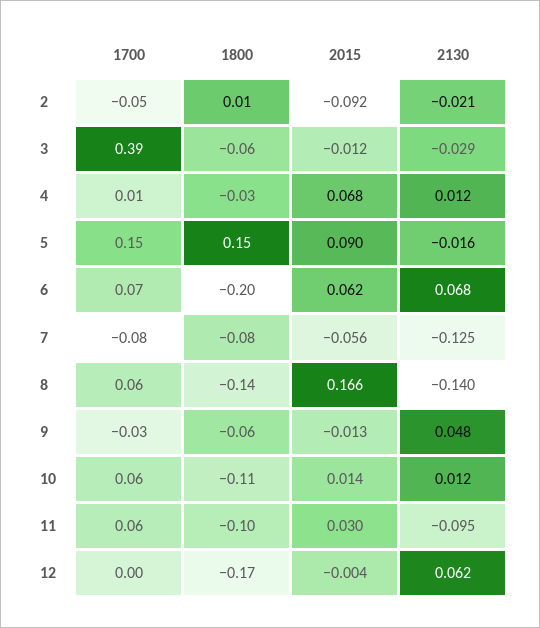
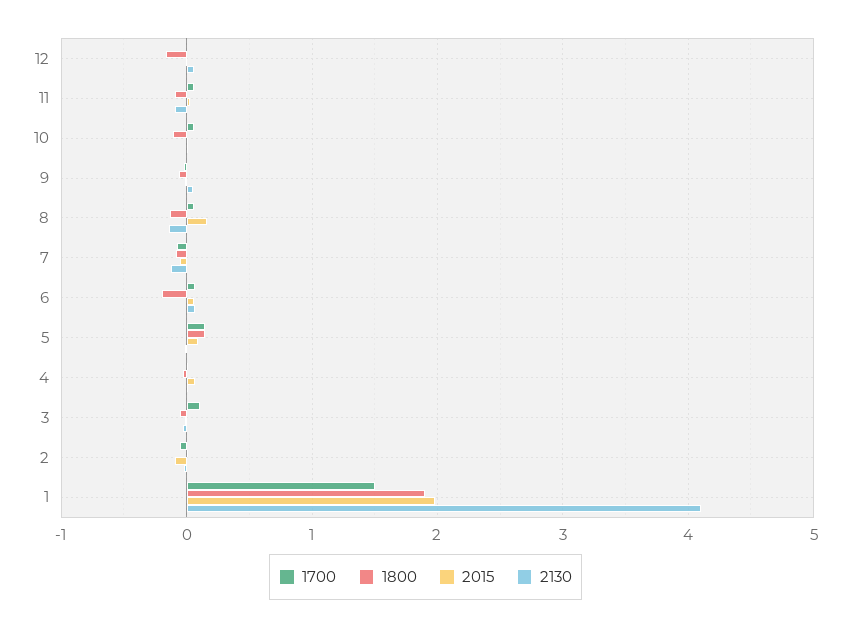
1700, 3: 0.39 -> 0.1
1700, 1: none -> 1.5
1800, 1: none -> 1.9
2015, 1: none -> 2
2130, 1: none -> 4.1

